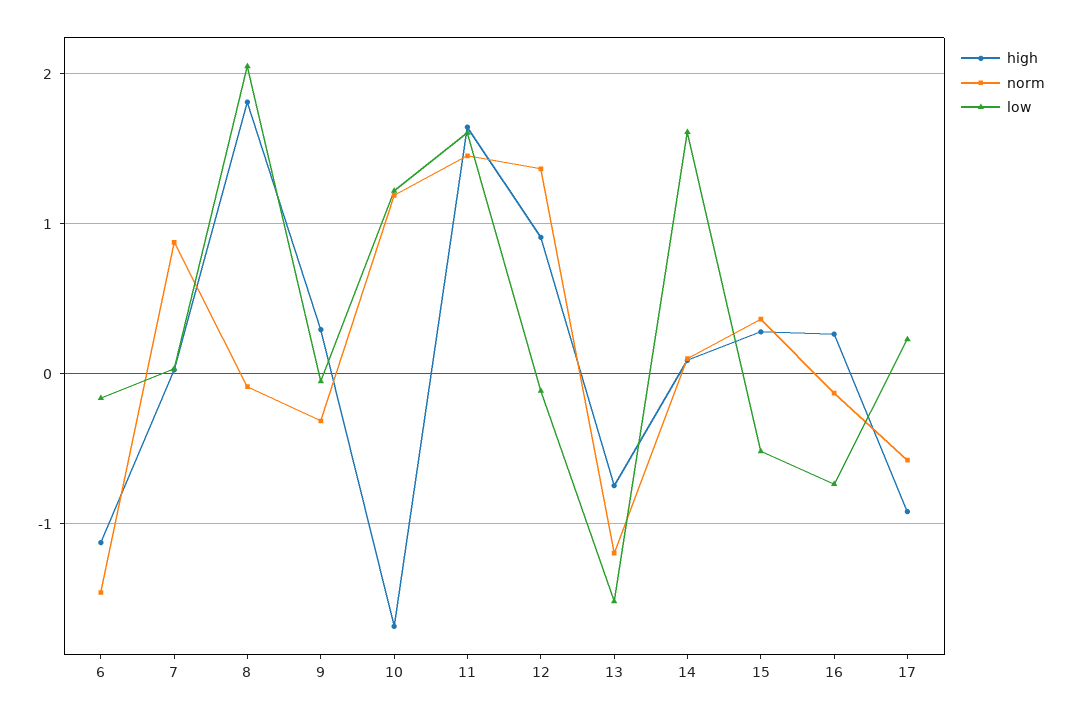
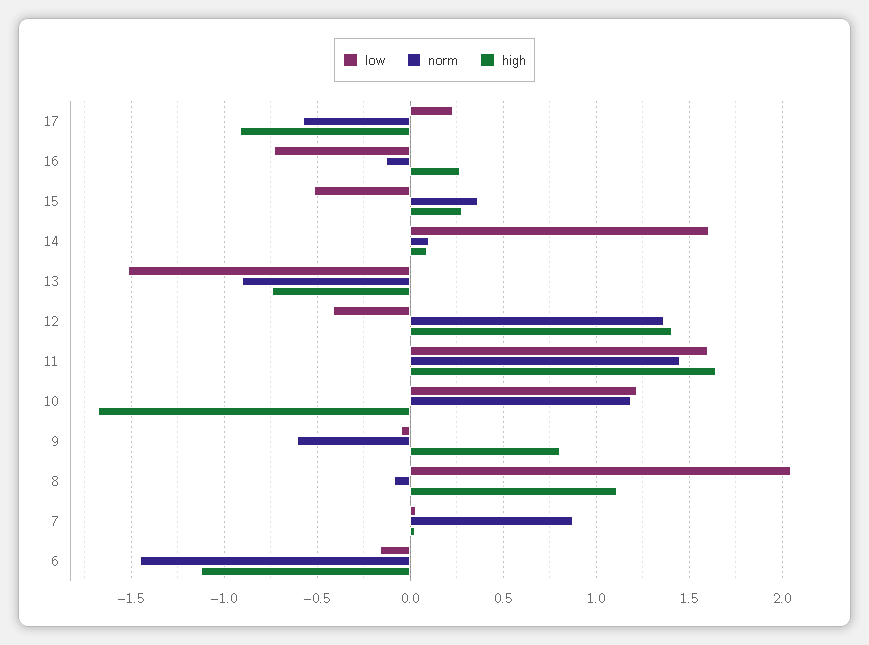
high, 8: 1.8 -> 1.1
high, 9: 0.3 -> 0.8
norm, 9: -0.3 -> -0.6
high, 12: 0.9 -> 1.4
low, 12: -0.1 -> -0.4
norm, 13: -1.2 -> -0.9

